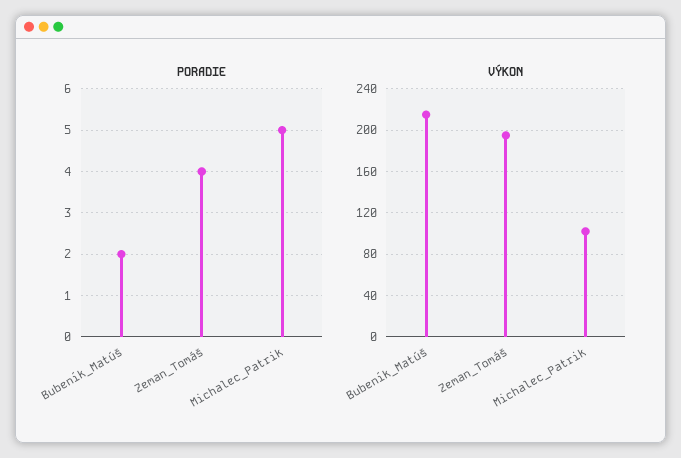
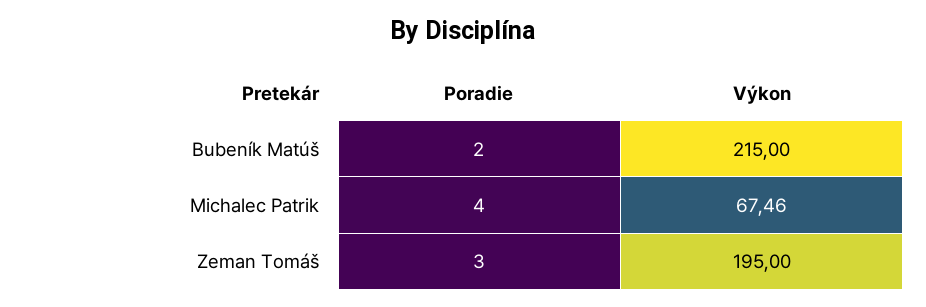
PORADIE, Zeman_Tomáš: 4 -> 3
PORADIE, Michalec_Patrik: 5 -> 4
VÝKON, Michalec_Patrik: 100 -> 67.46

